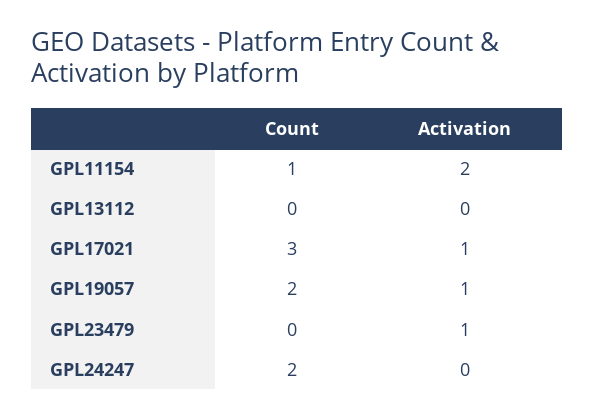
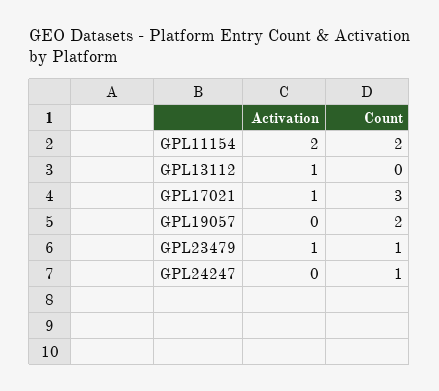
Count, GPL11154: 1 -> 2
Activation, GPL13112: 0 -> 1
Activation, GPL19057: 1 -> 0
Count, GPL23479: 0 -> 1
Count, GPL24247: 2 -> 1

